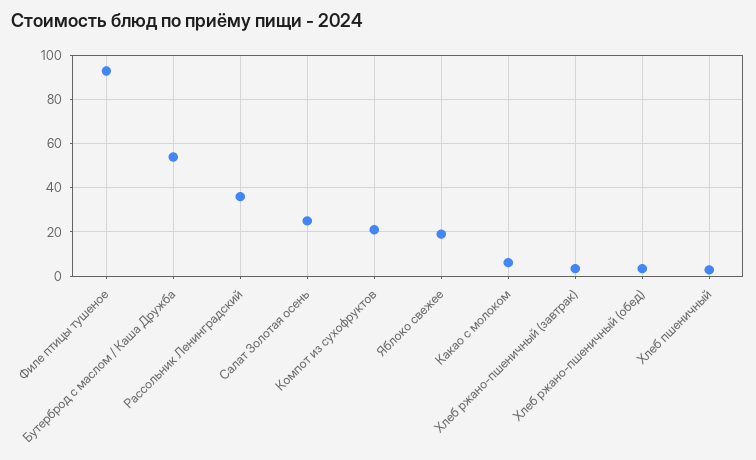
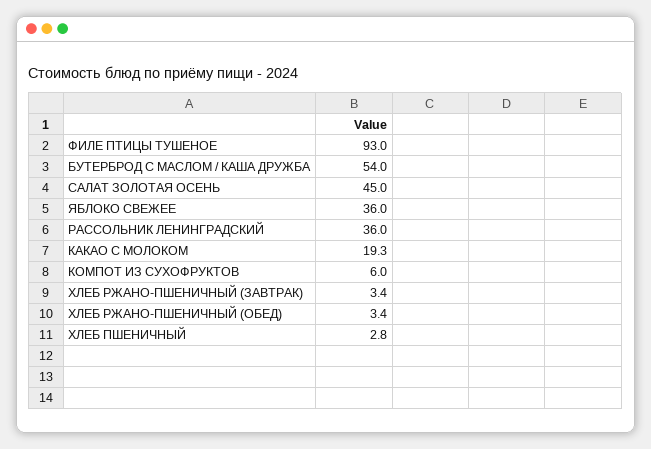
Салат Золотая осень: 25 -> 45
Компот из сухофруктов: 20 -> 6
Яблоко свежее: 20 -> 36
Какао с молоком: 5 -> 19.3

